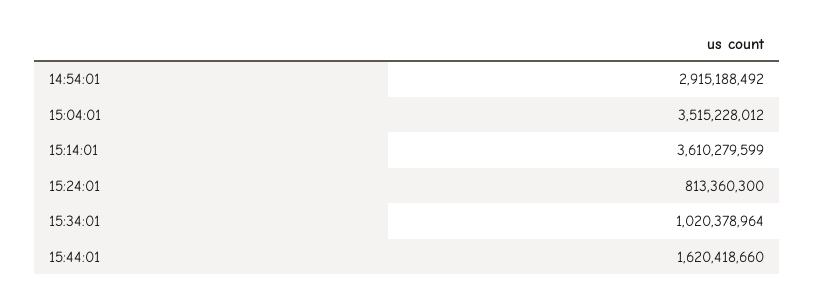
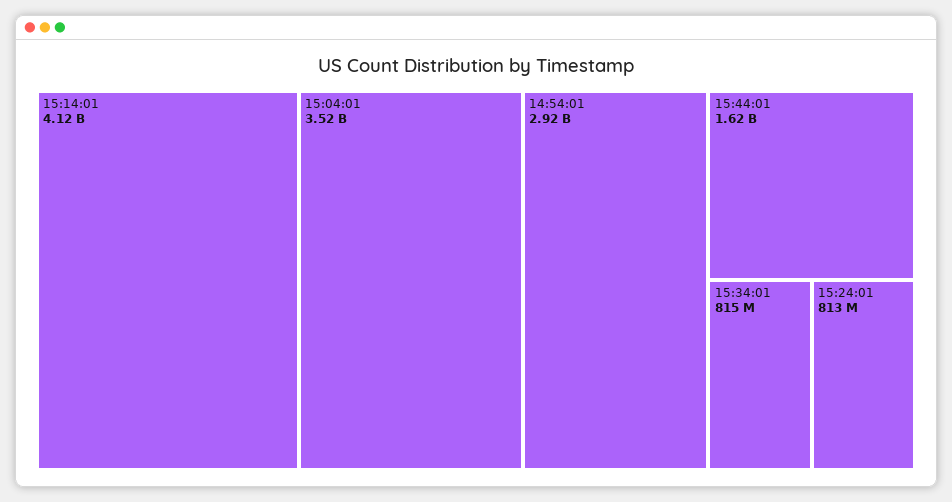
15:14:01: 3610279599 -> 4120000000
15:34:01: 1020378964 -> 815000000

